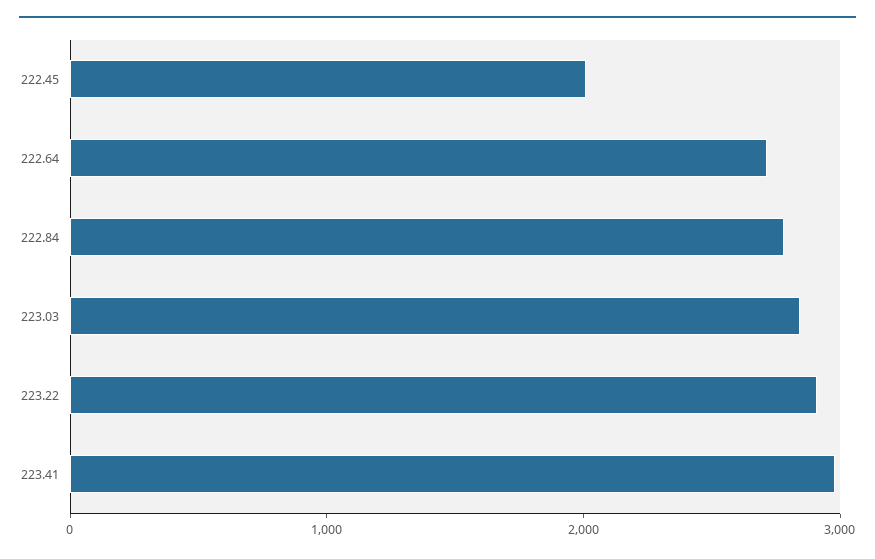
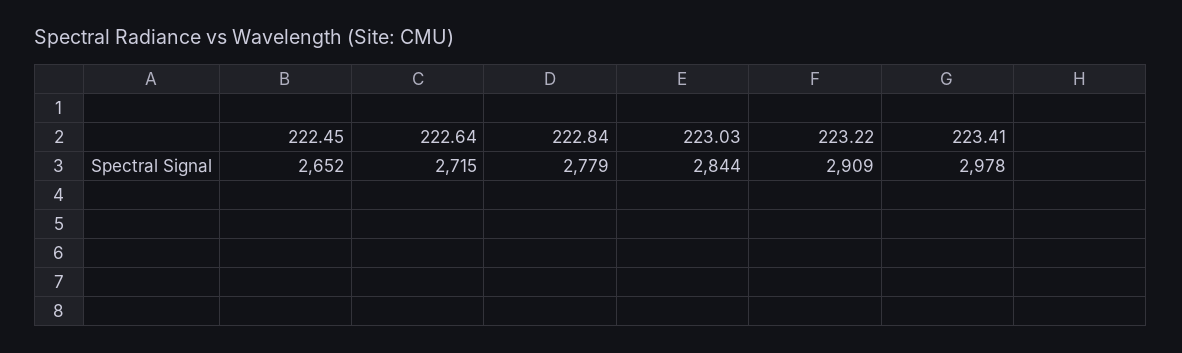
222.45: 2000 -> 2652

